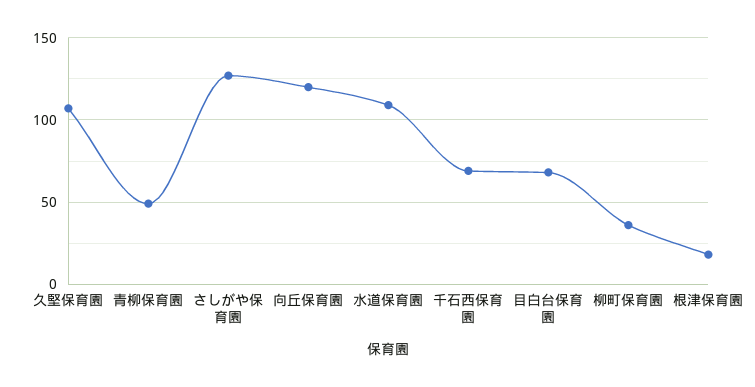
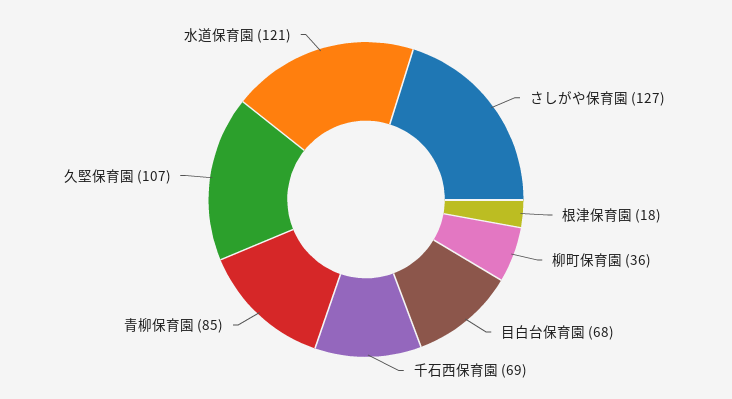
青柳保育園: 50 -> 85
向丘保育園: 120 -> none
水道保育園: 110 -> 121

